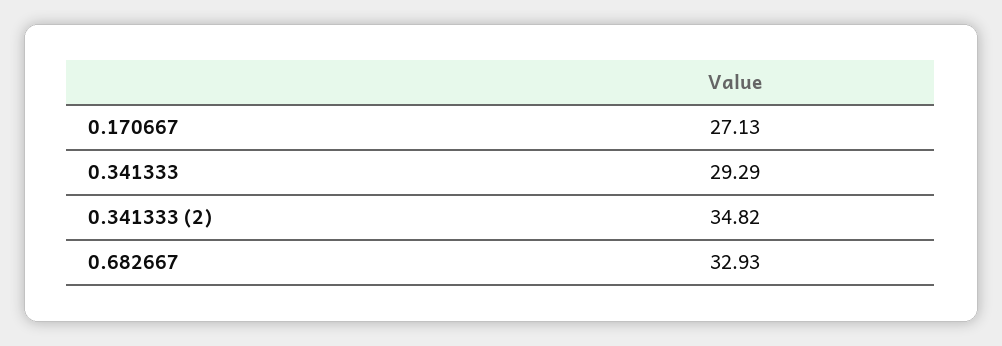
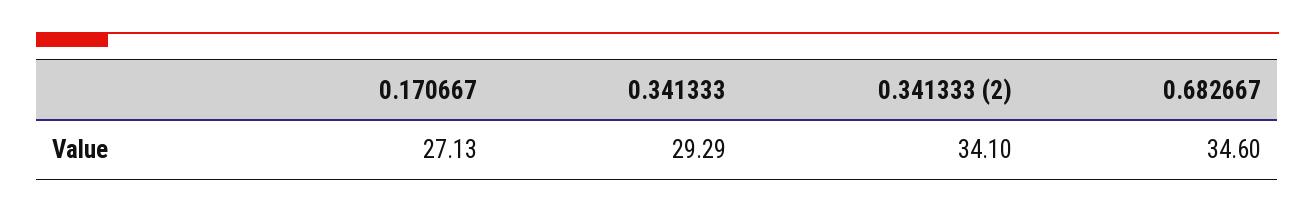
0.341333 (2): 34.82 -> 34.1
0.682667: 32.93 -> 34.6

